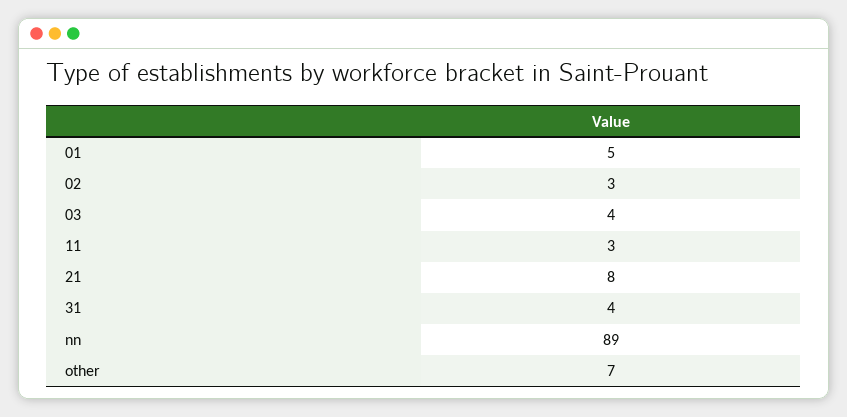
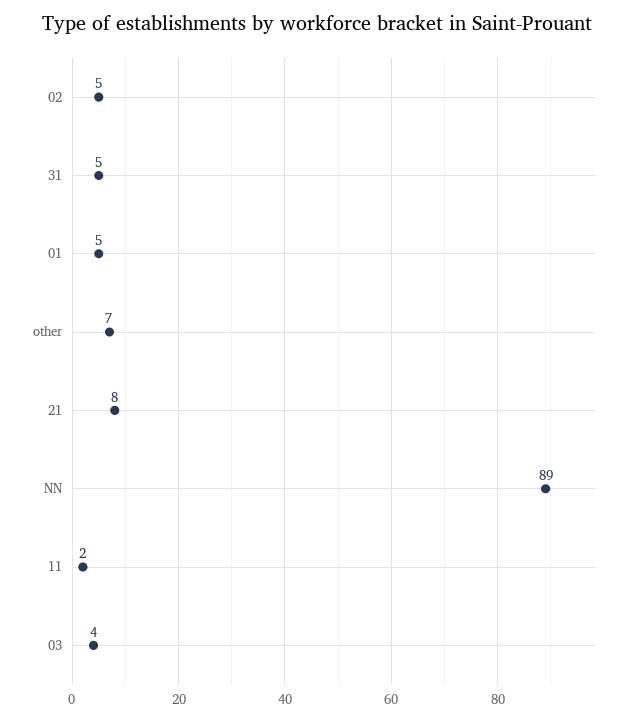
02: 3 -> 5
11: 3 -> 2
31: 4 -> 5

